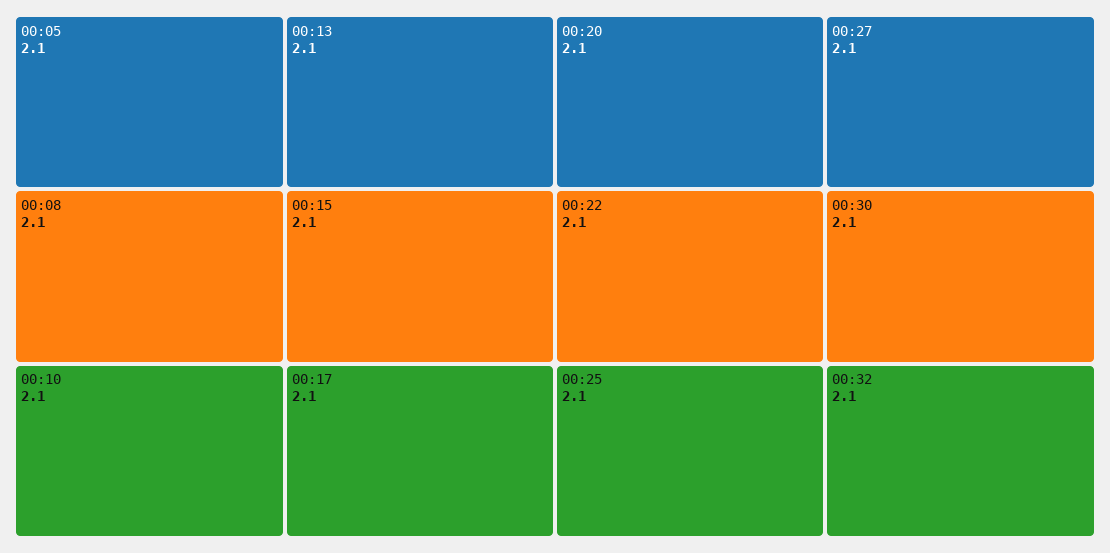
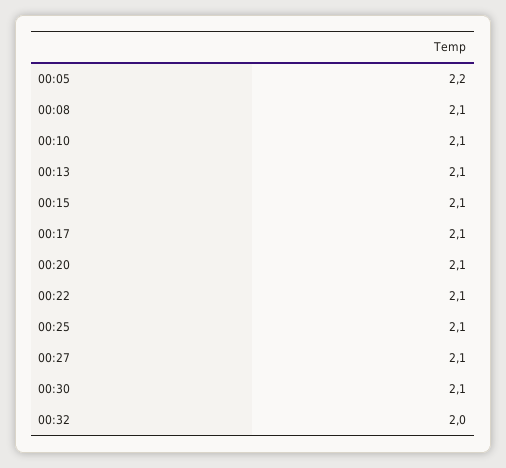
00:05: 2.1 -> 2.2
00:32: 2.1 -> 2

